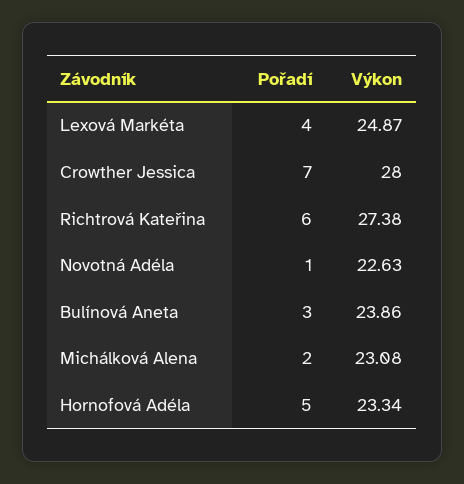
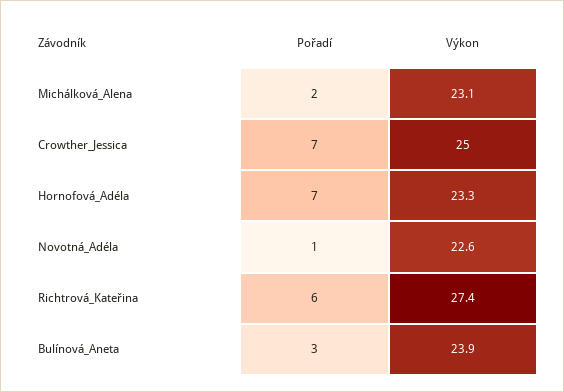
Pořadí, Lexová Markéta: 4 -> none
Výkon, Lexová Markéta: 24.87 -> none
Výkon, Crowther Jessica: 28 -> 25
Pořadí, Hornofová Adéla: 5 -> 7

